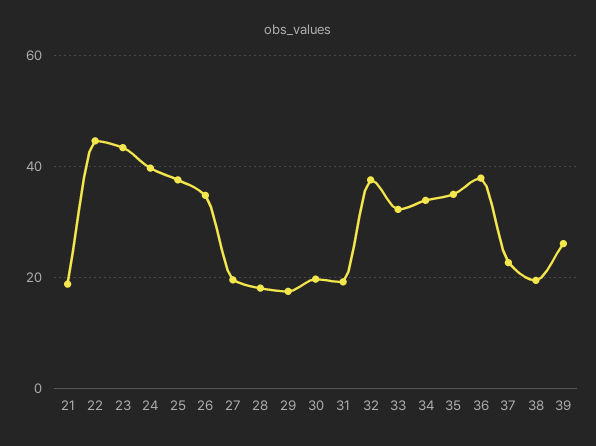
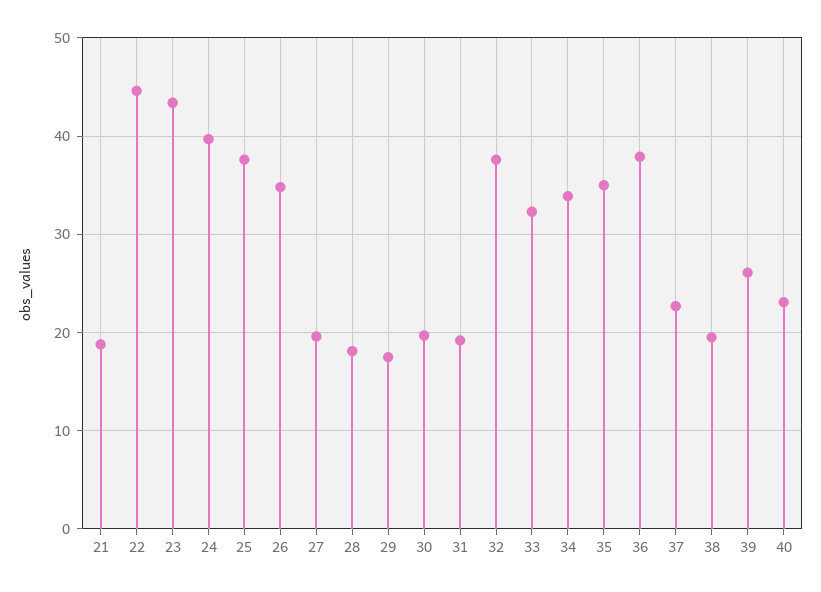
40: none -> 23

